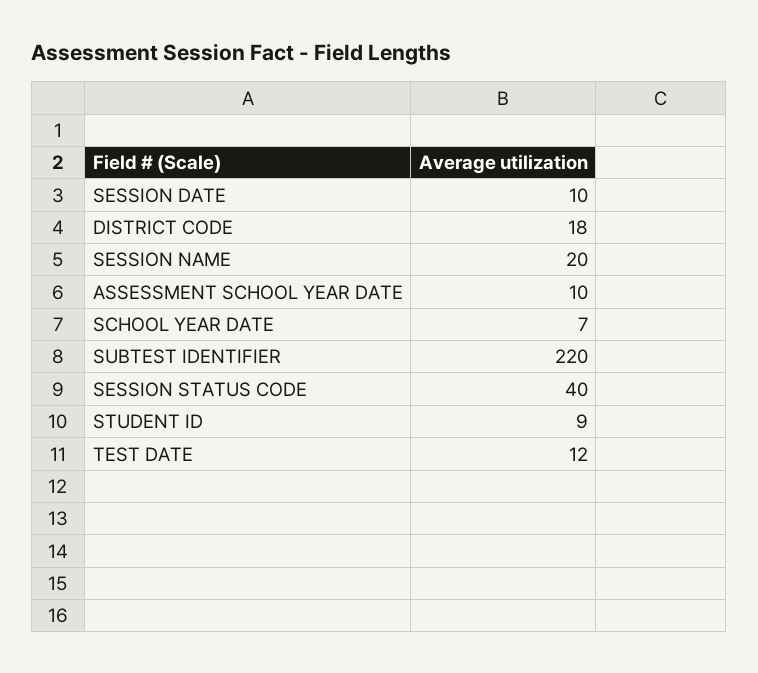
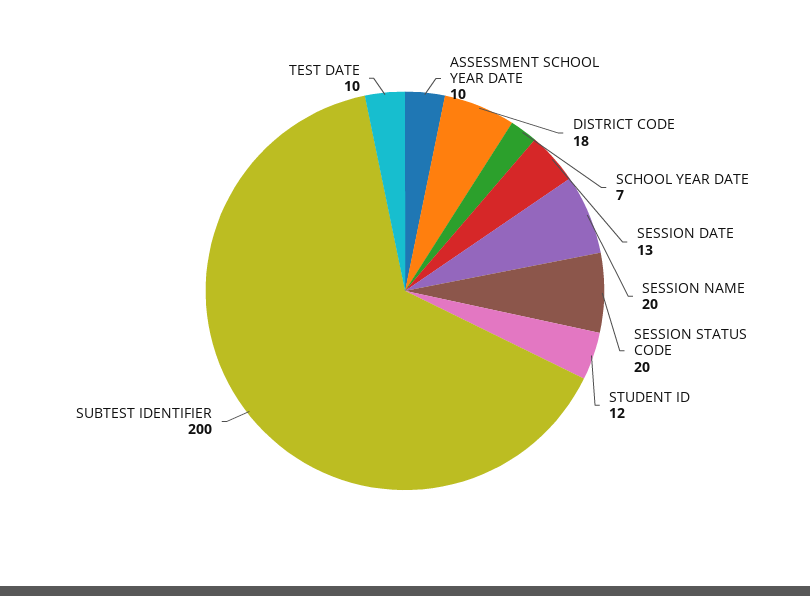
SESSION DATE: 10 -> 13
SUBTEST IDENTIFIER: 220 -> 200
SESSION STATUS CODE: 40 -> 20
STUDENT ID: 9 -> 12
TEST DATE: 12 -> 10

